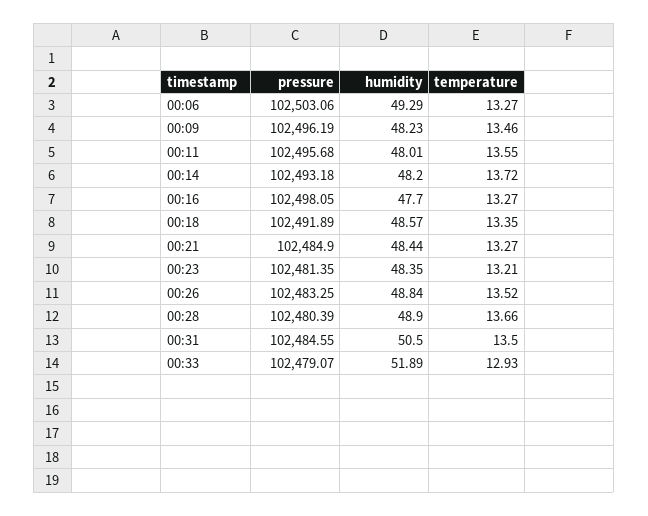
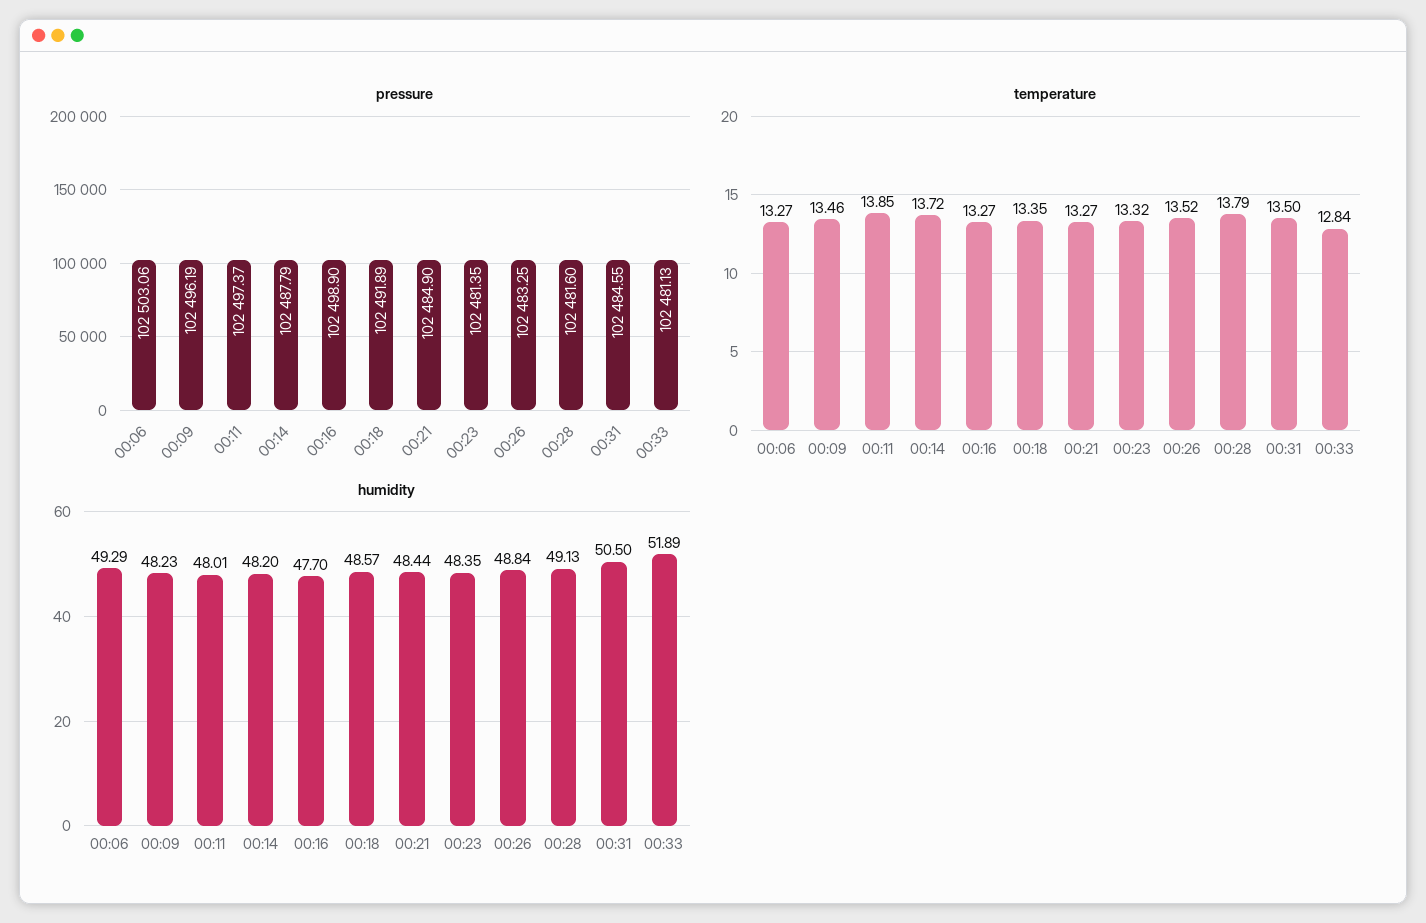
pressure, 00:11: 102495.68 -> 102497.37
temperature, 00:11: 13.55 -> 13.85
pressure, 00:14: 102493.18 -> 102487.79
pressure, 00:16: 102498.05 -> 102498.9
temperature, 00:23: 13.21 -> 13.32
pressure, 00:28: 102480.39 -> 102481.6
humidity, 00:28: 48.9 -> 49.13
temperature, 00:28: 13.66 -> 13.79
pressure, 00:33: 102479.07 -> 102481.13
temperature, 00:33: 12.93 -> 12.84

